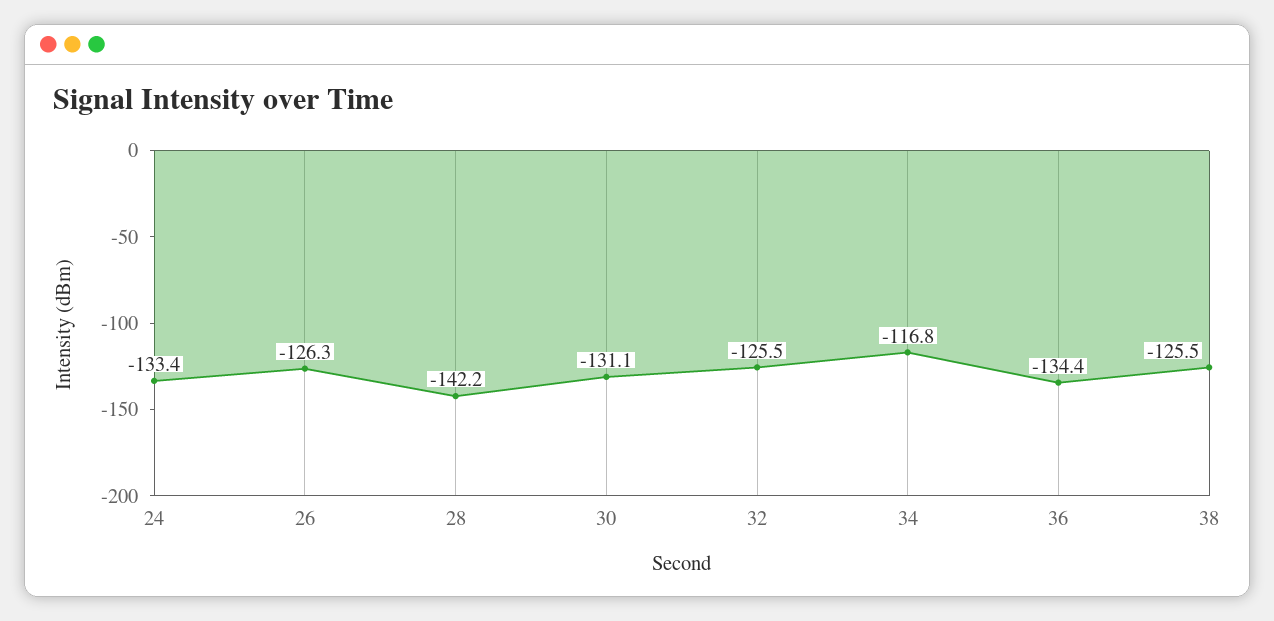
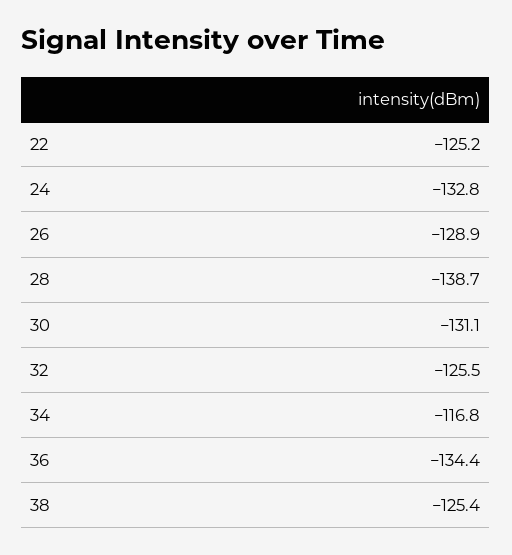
24: -133.4 -> -132.8
26: -126.3 -> -128.9
28: -142.2 -> -138.7
38: -125.5 -> -125.4
22: none -> -125.2

